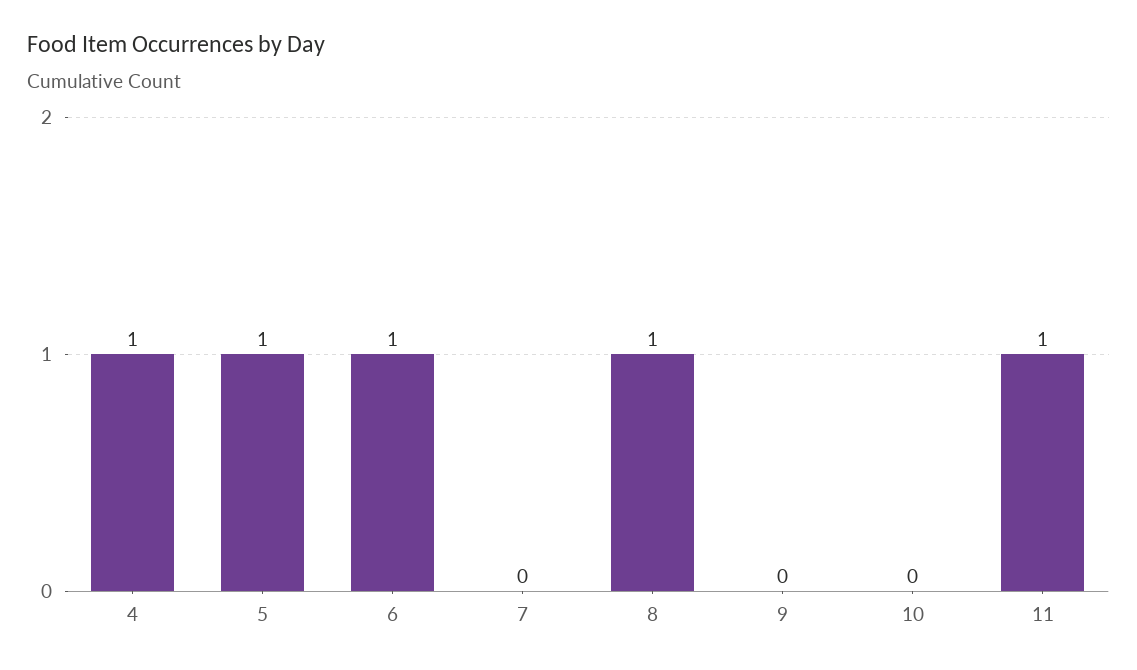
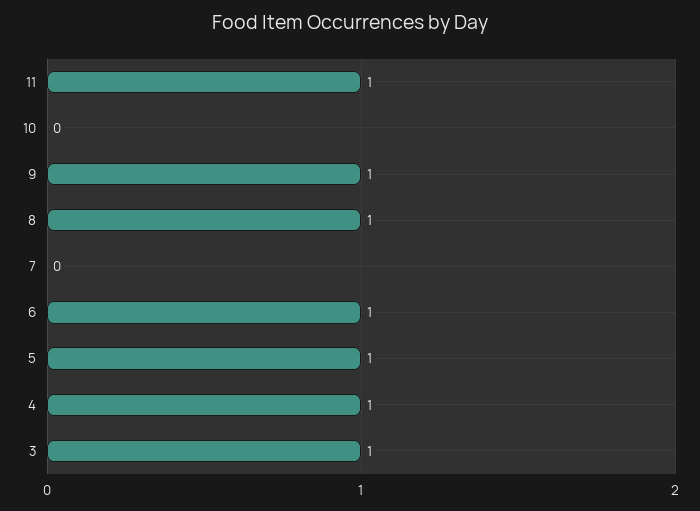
9: 0 -> 1
3: none -> 1

